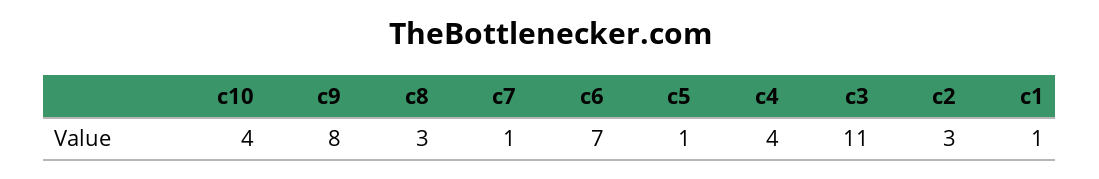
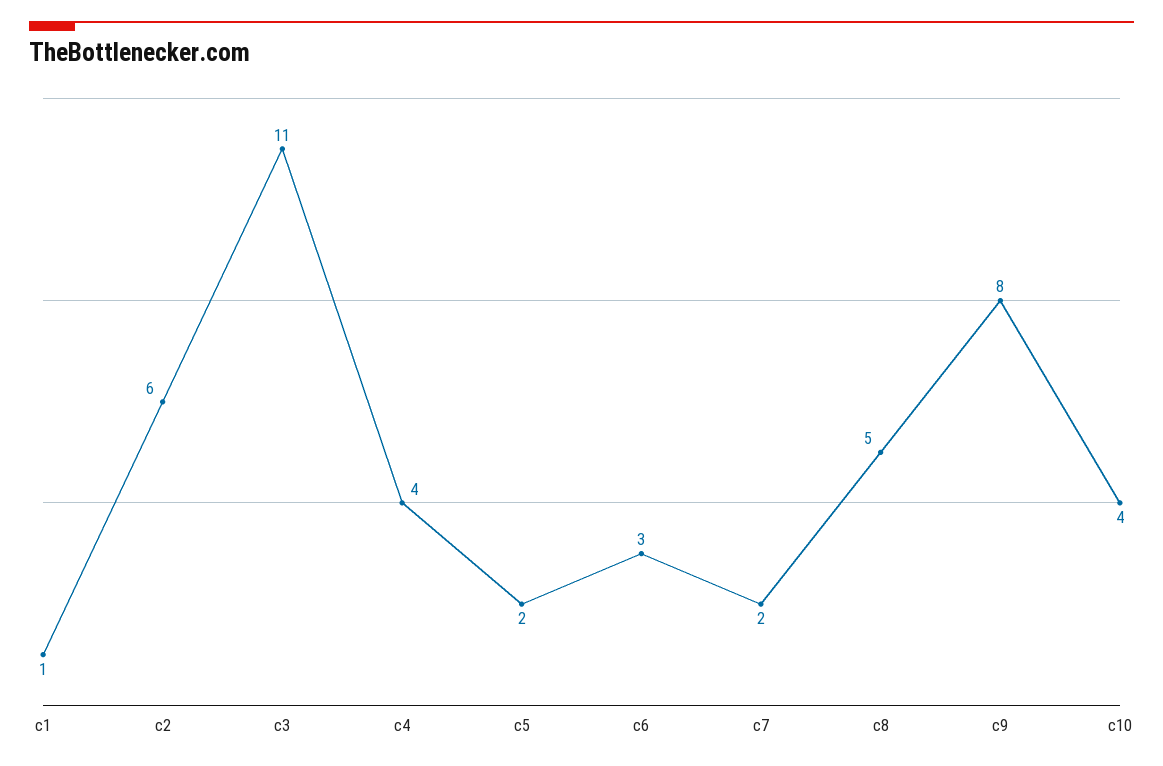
c8: 3 -> 5
c7: 1 -> 2
c6: 7 -> 3
c5: 1 -> 2
c2: 3 -> 6

